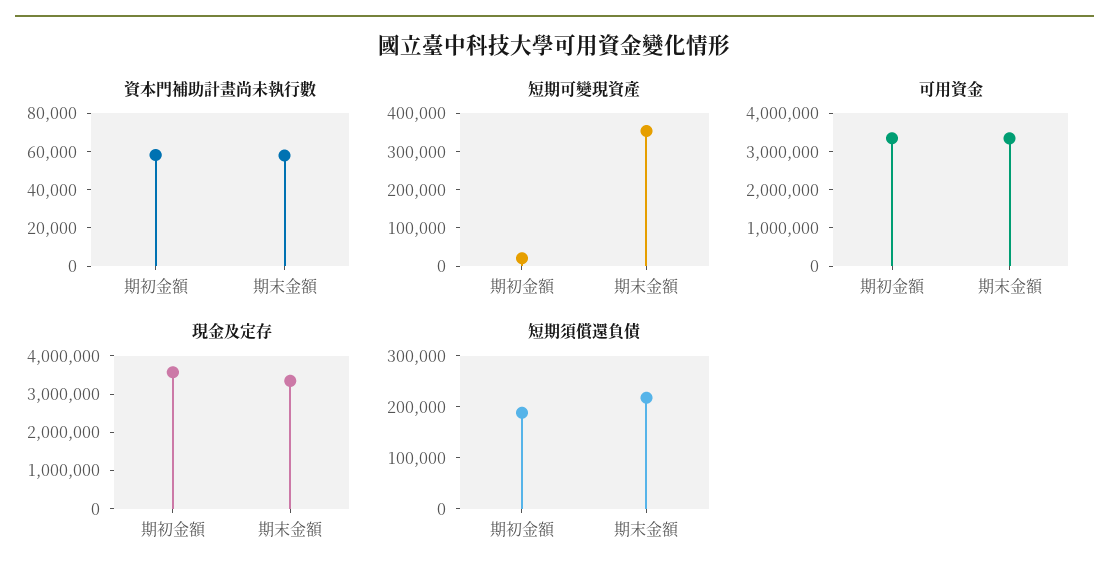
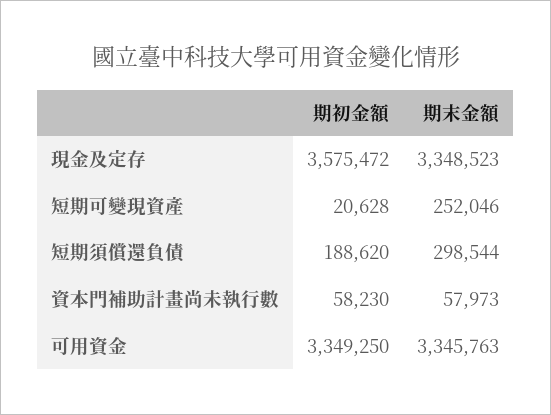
短期可變現資產, 期末金額: 350000 -> 252046
短期須償還負債, 期末金額: 220000 -> 298544

